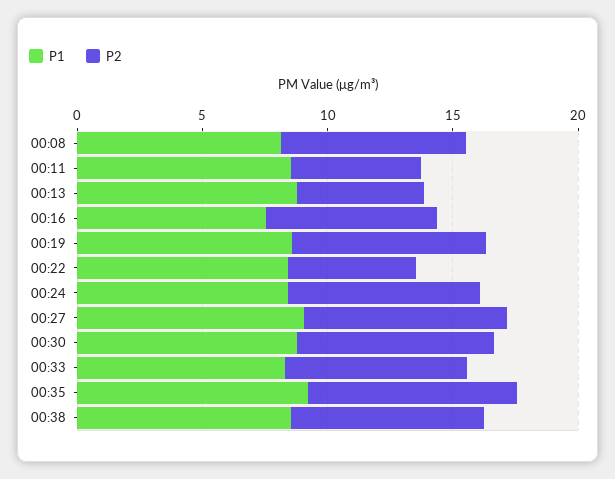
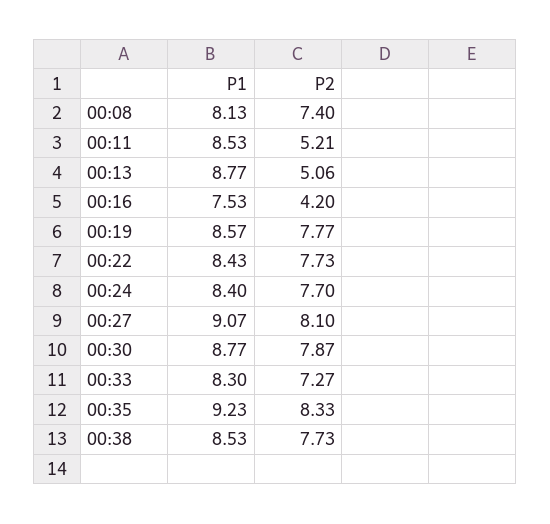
P2, 00:16: 7 -> 4.2
P2, 00:22: 5 -> 7.73

